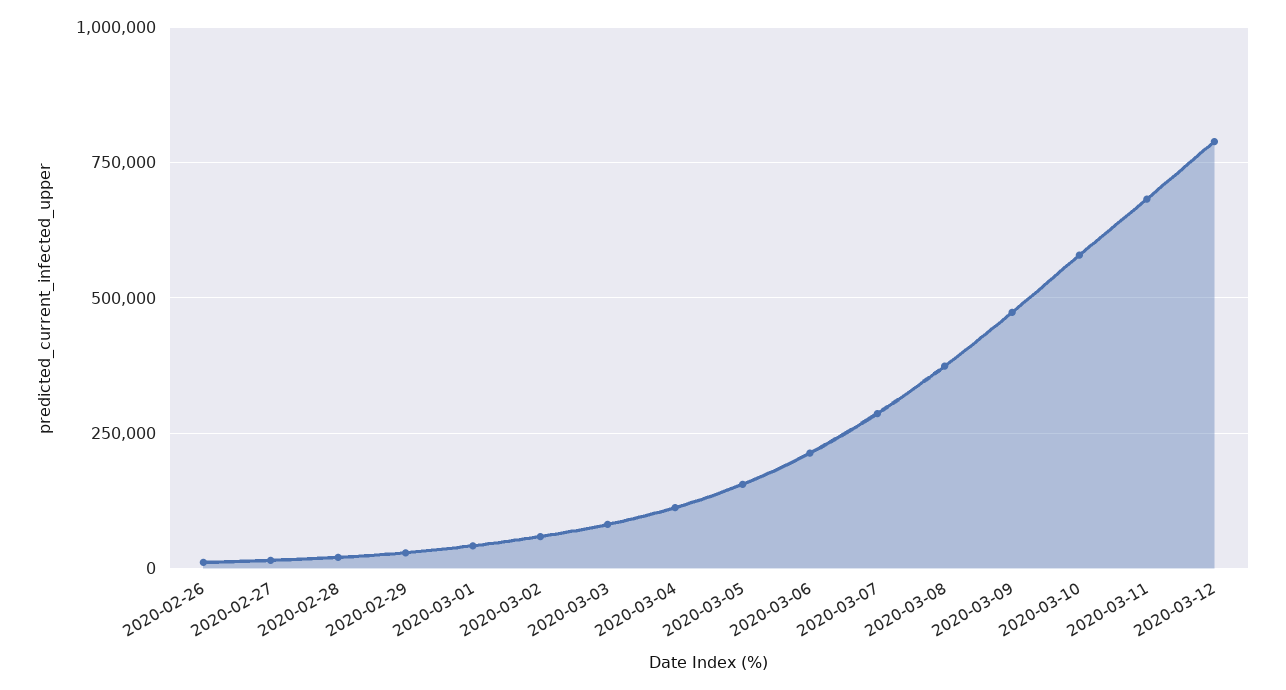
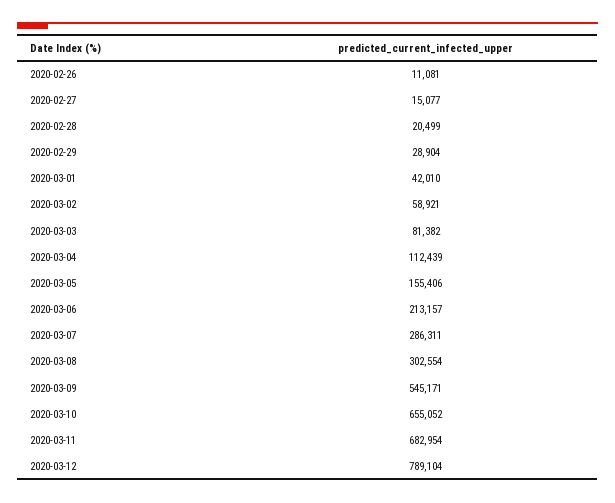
2020-03-08: 375000 -> 302554
2020-03-09: 475000 -> 545171
2020-03-10: 575000 -> 655052

